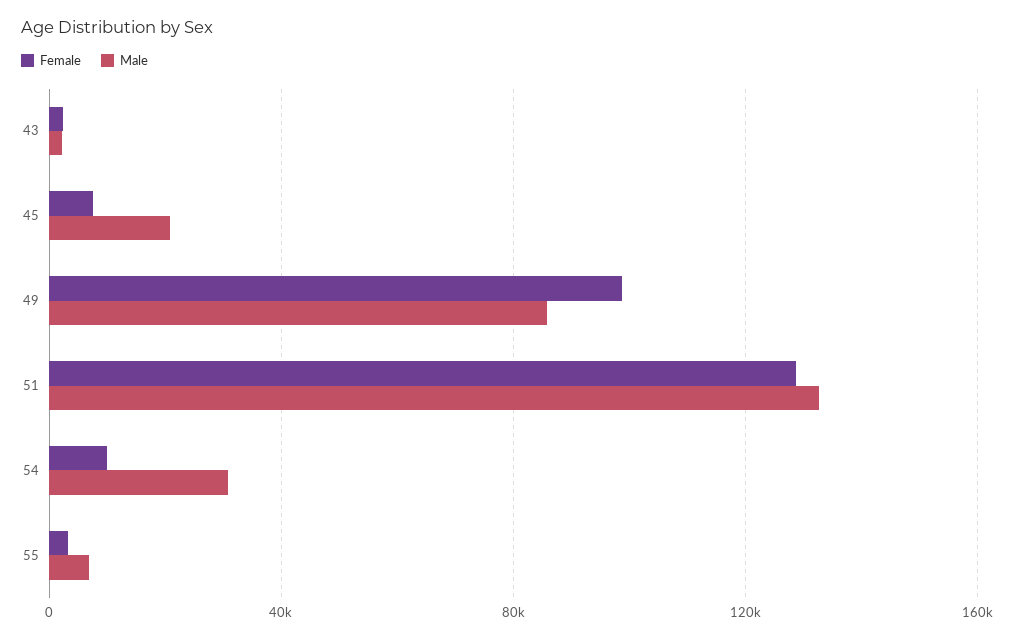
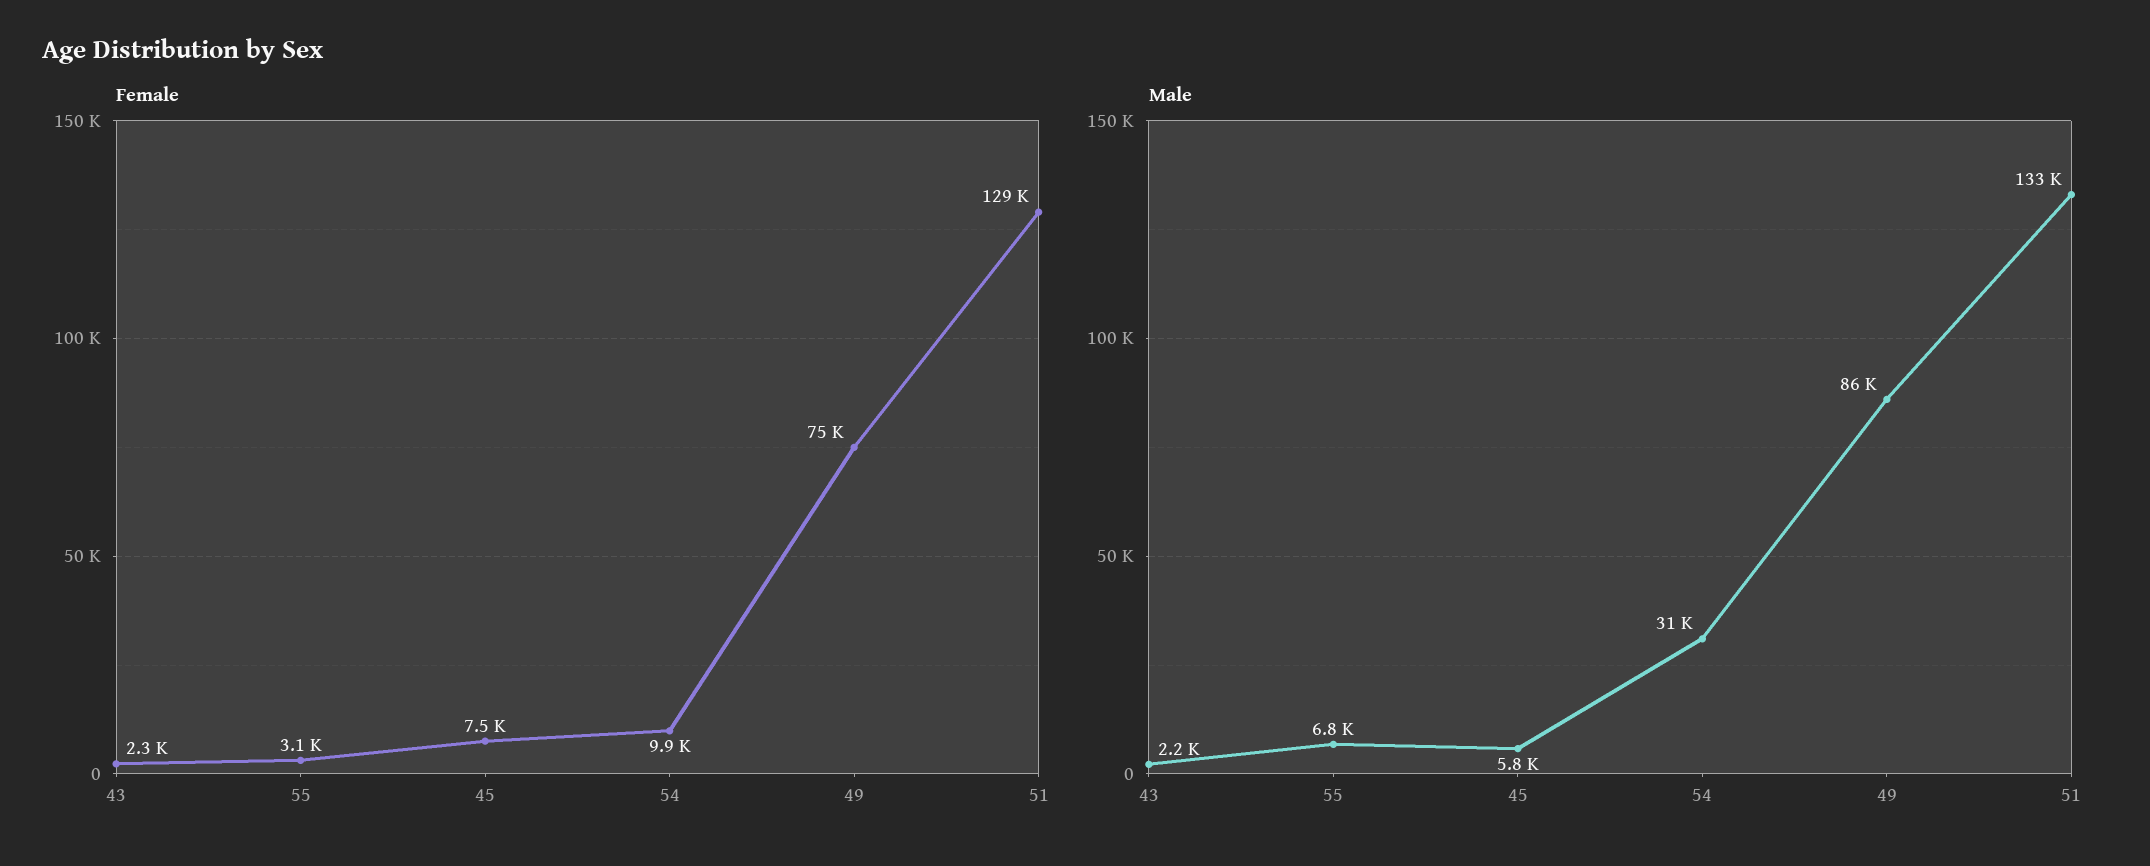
Male, 45: 20000 -> 5800
Female, 49: 100000 -> 75000

